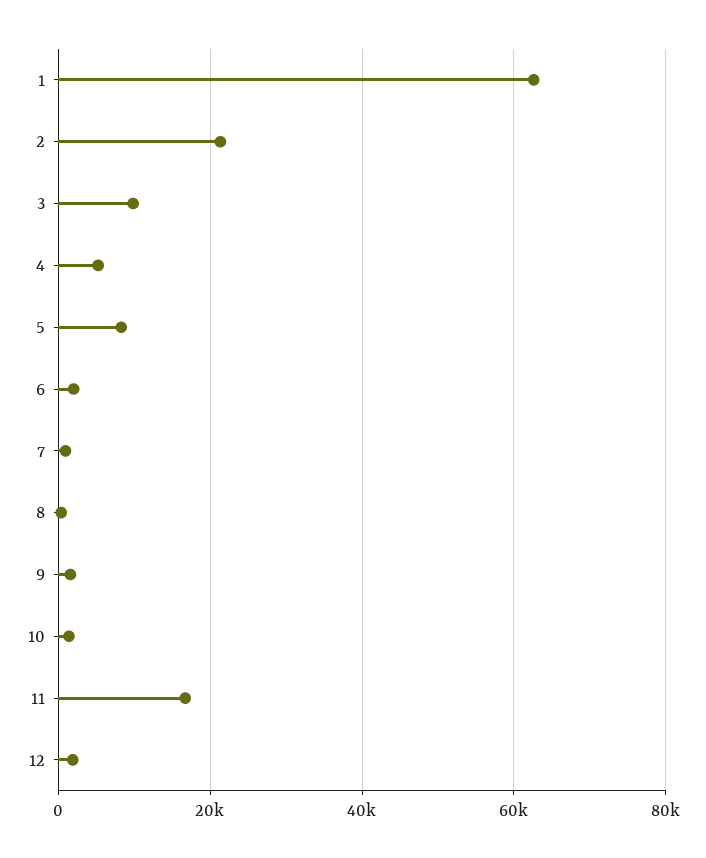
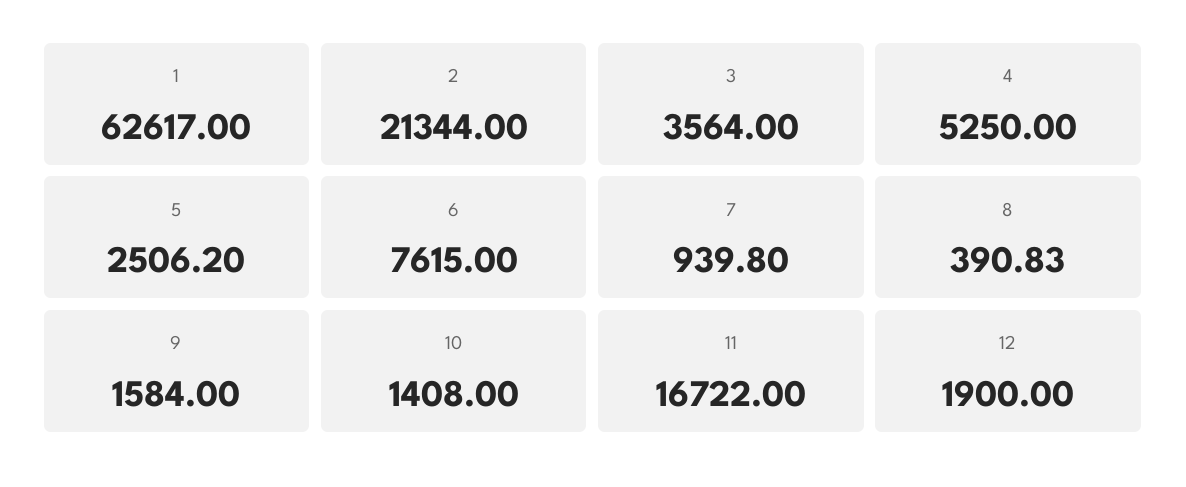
3: 10000 -> 3564
5: 8000 -> 2506.2
6: 2000 -> 7615

